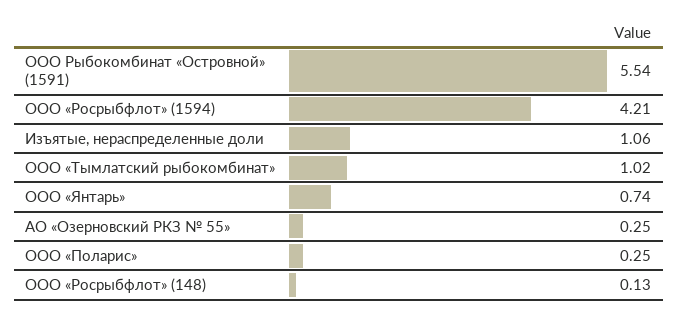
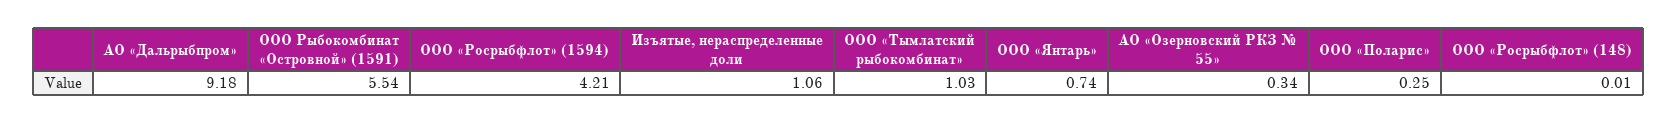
ООО «Тымлатский рыбокомбинат»: 1.02 -> 1.03
АО «Озерновский РКЗ № 55»: 0.25 -> 0.34
ООО «Росрыбфлот» (148): 0.13 -> 0.01
АО «Дальрыбпром»: none -> 9.18

